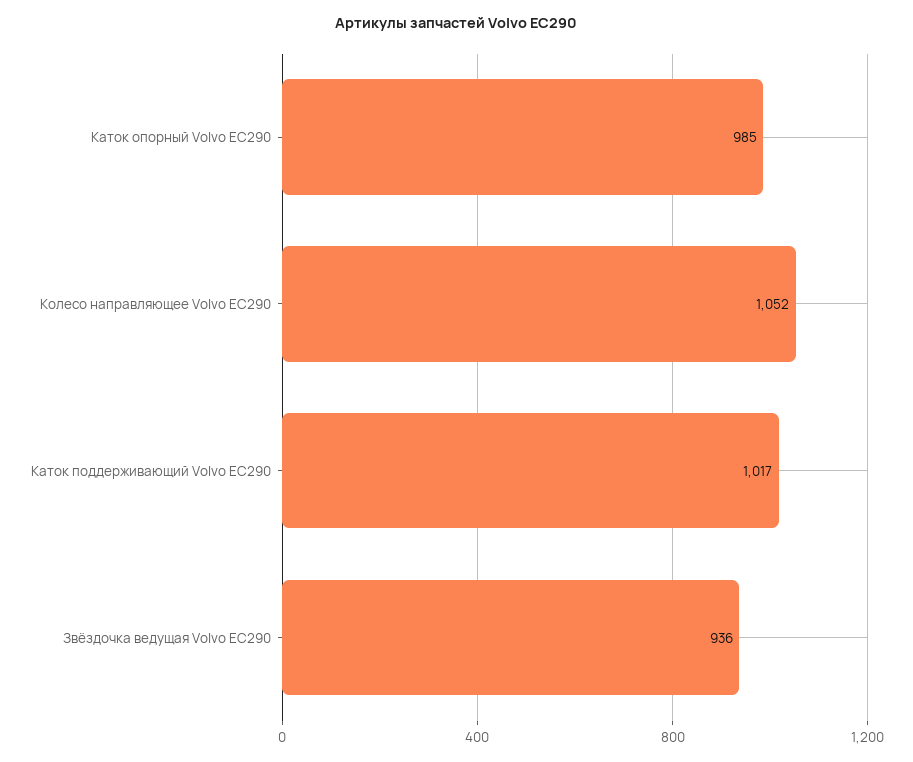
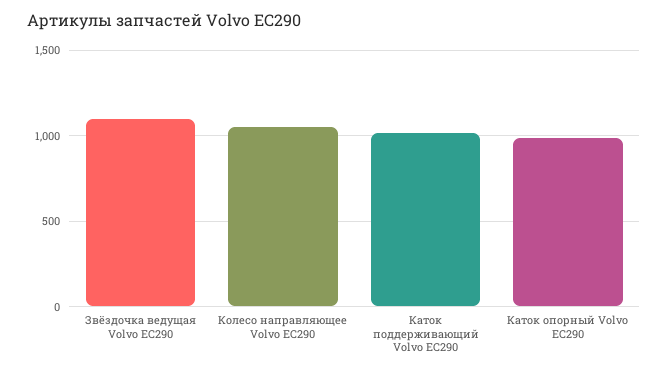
Звёздочка ведущая Volvo EC290: 936 -> 1100

